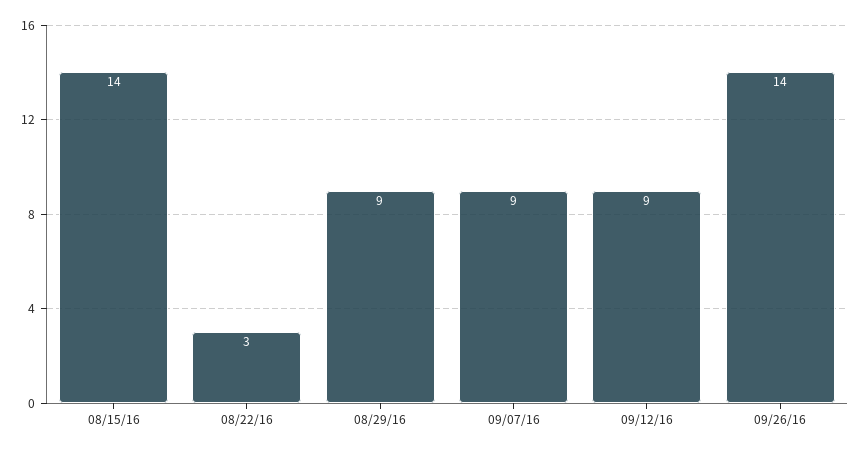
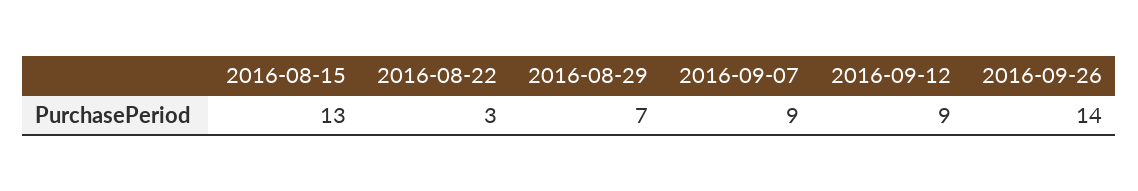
08/15/16: 14 -> 13
08/29/16: 9 -> 7

